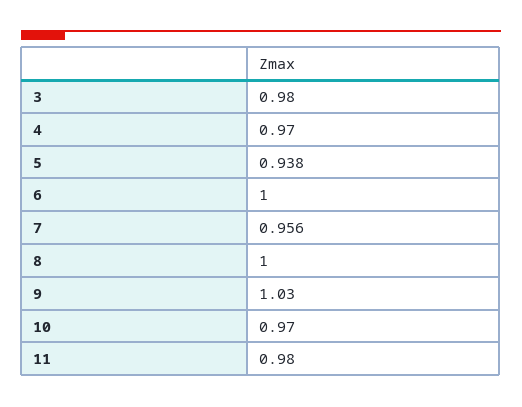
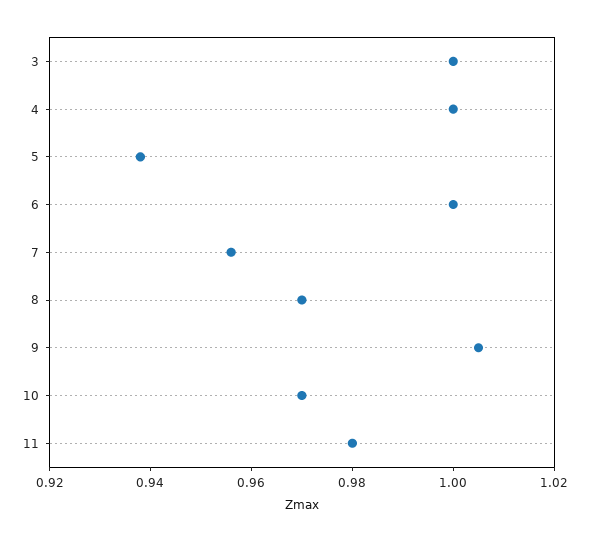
3: 0.98 -> 1
4: 0.97 -> 1
8: 1 -> 0.97
9: 1.03 -> 1.005

